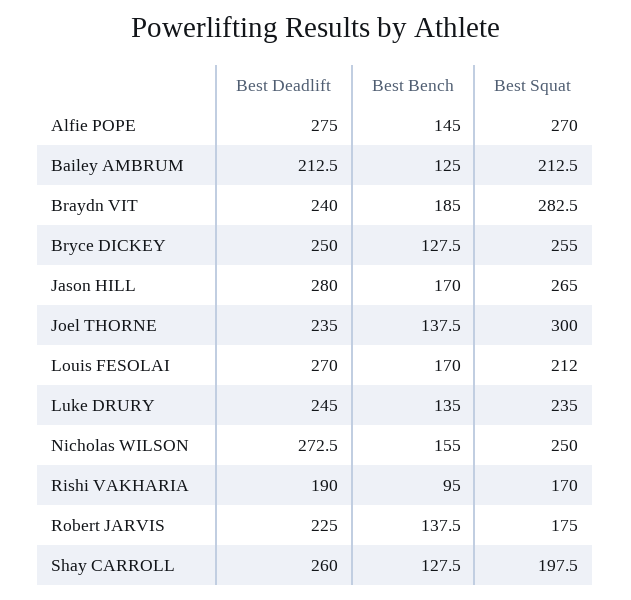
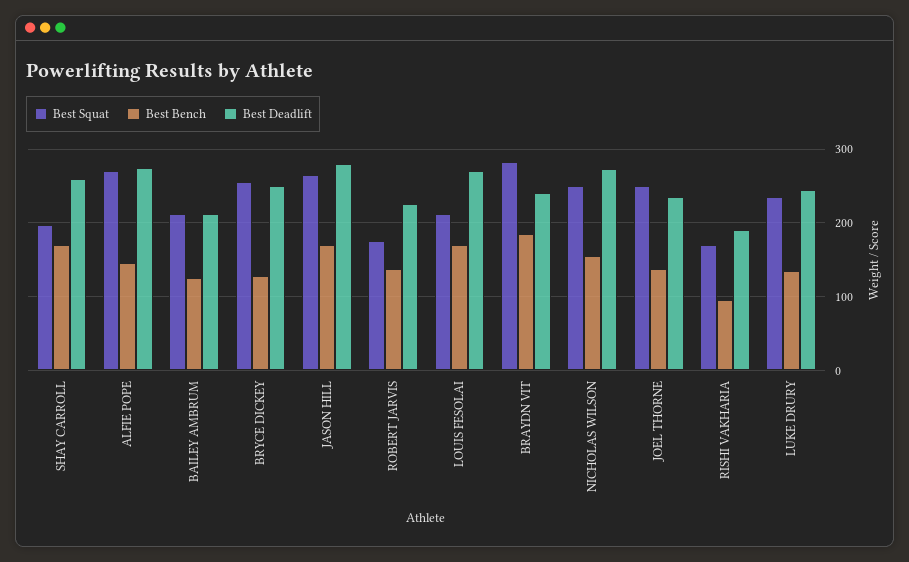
Best Squat, Joel THORNE: 300 -> 250
Best Bench, Shay CARROLL: 127.5 -> 170

